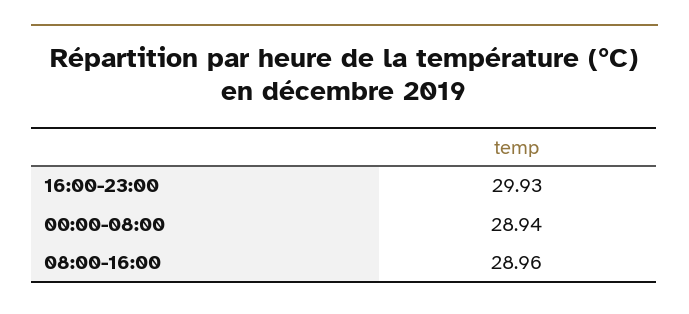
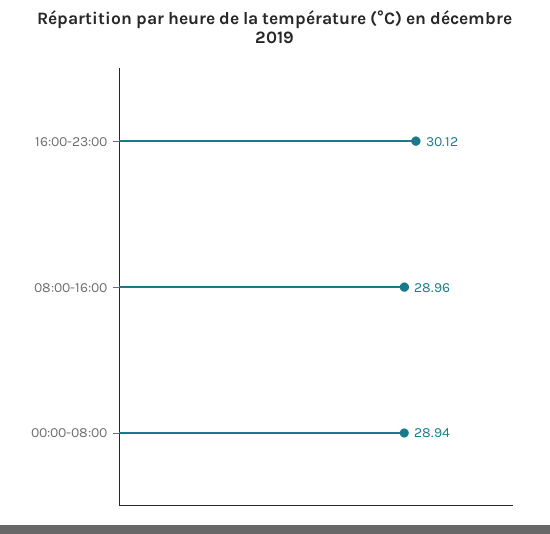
16:00-23:00: 29.93 -> 30.12

